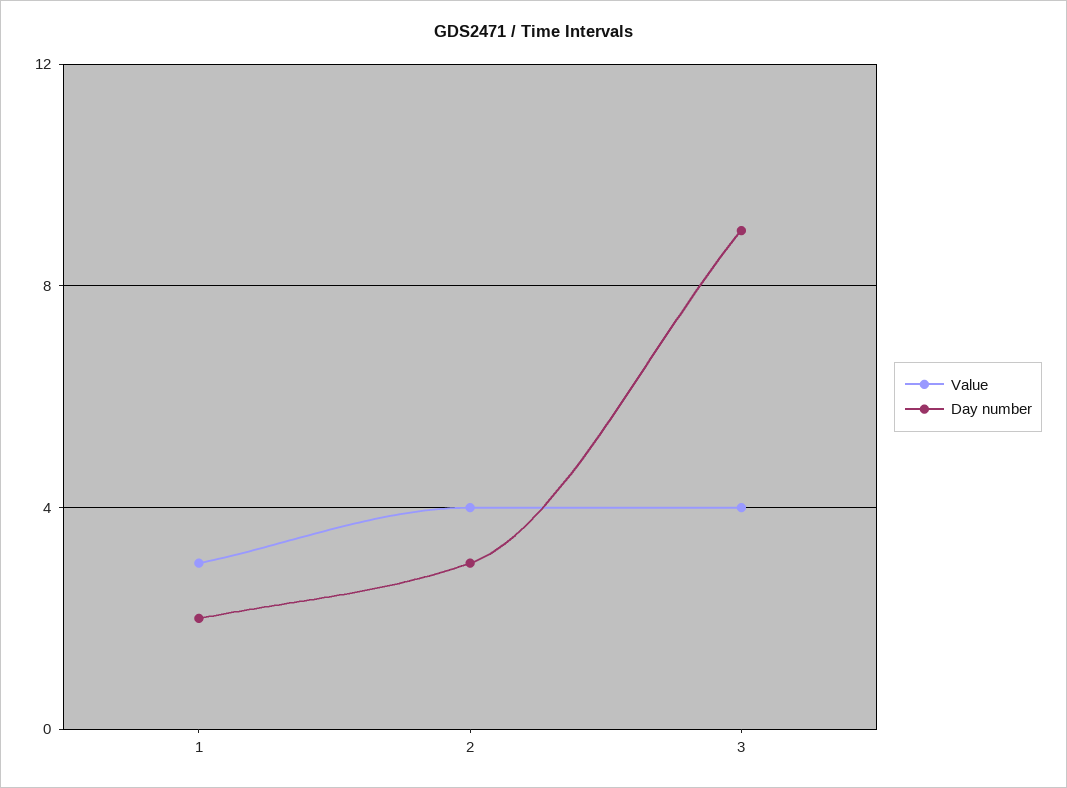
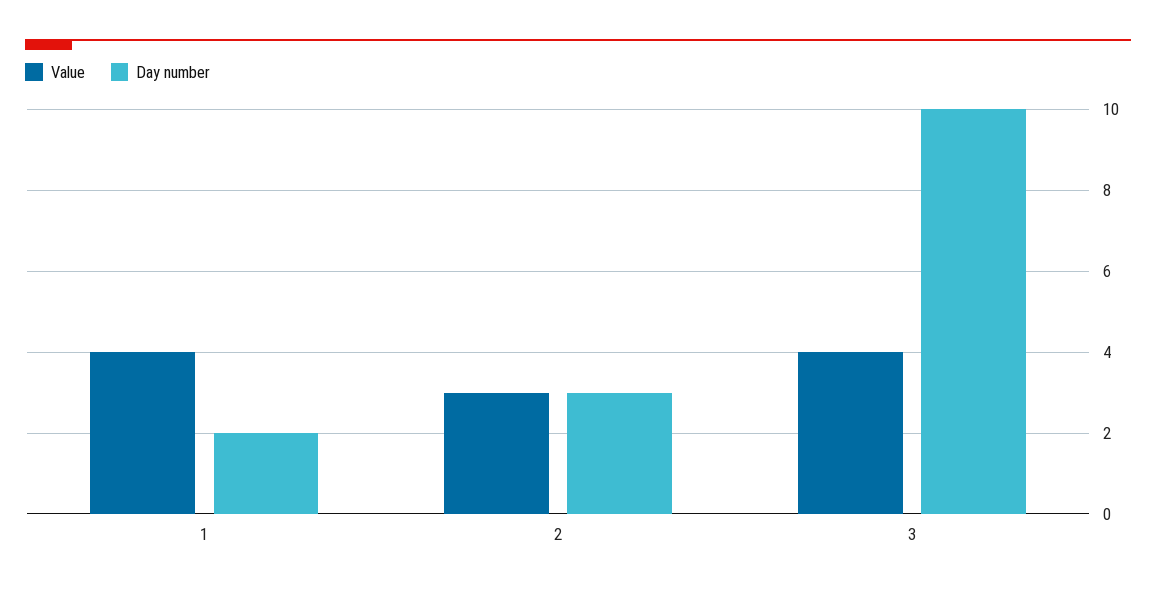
Value, 1: 3 -> 4
Value, 2: 4 -> 3
Day number, 3: 9 -> 10

